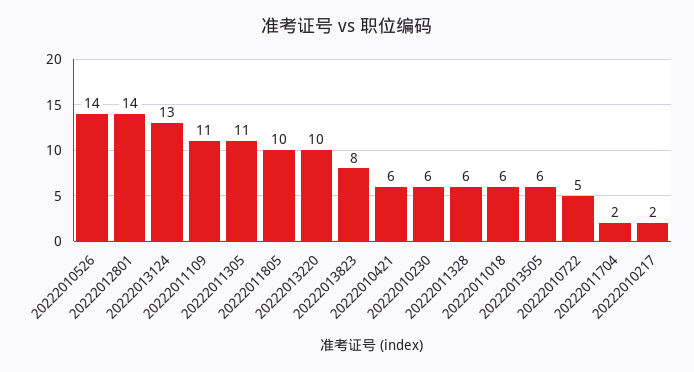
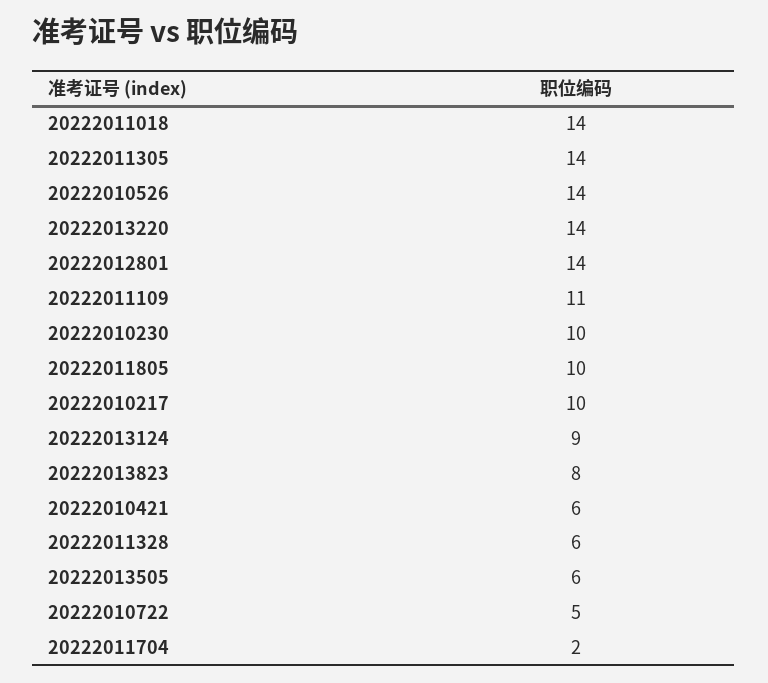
20222013124: 13 -> 9
20222011305: 11 -> 14
20222013220: 10 -> 14
20222010230: 6 -> 10
20222011018: 6 -> 14
20222010217: 2 -> 10

